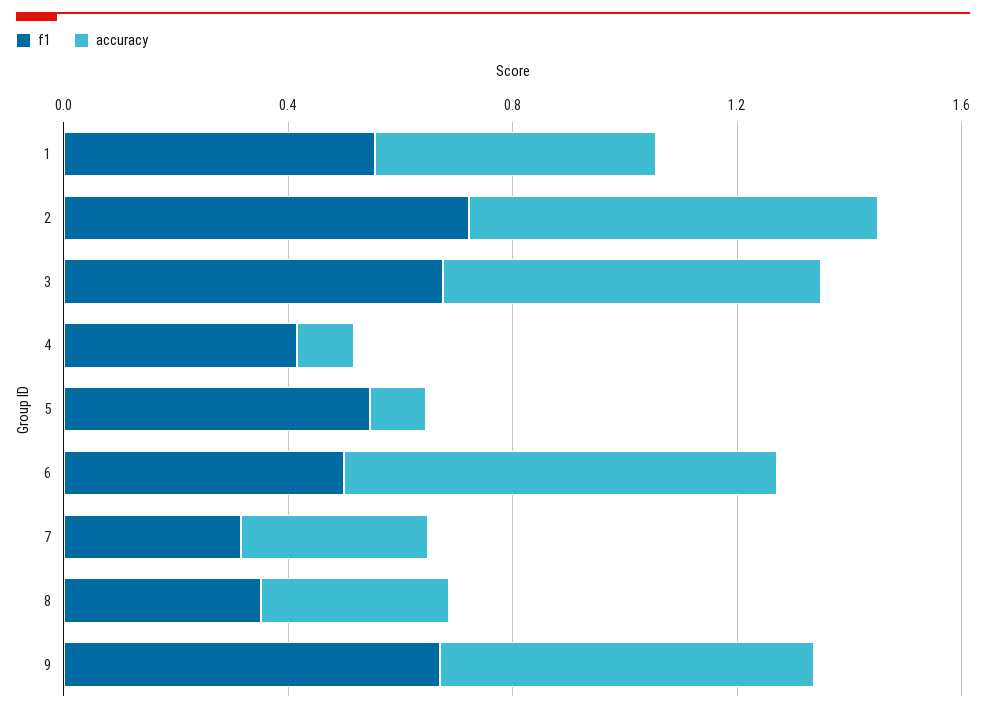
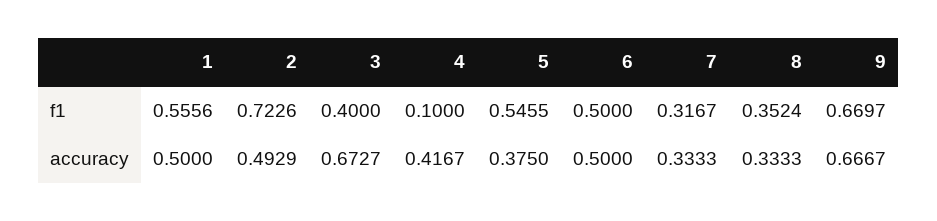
accuracy, 2: 0.7 -> 0.4929
f1, 3: 0.7 -> 0.4
f1, 4: 0.4 -> 0.1
accuracy, 4: 0.1 -> 0.4167
accuracy, 5: 0.1 -> 0.375
accuracy, 6: 0.8 -> 0.5

